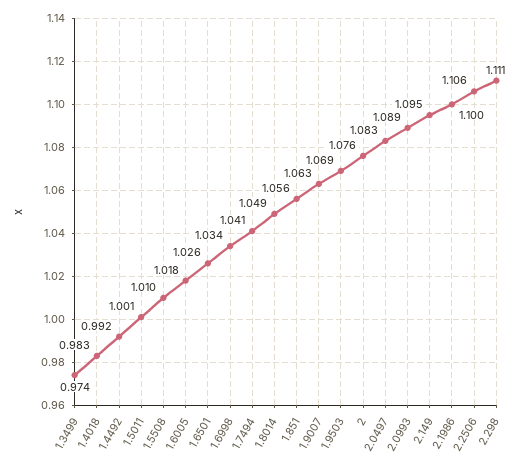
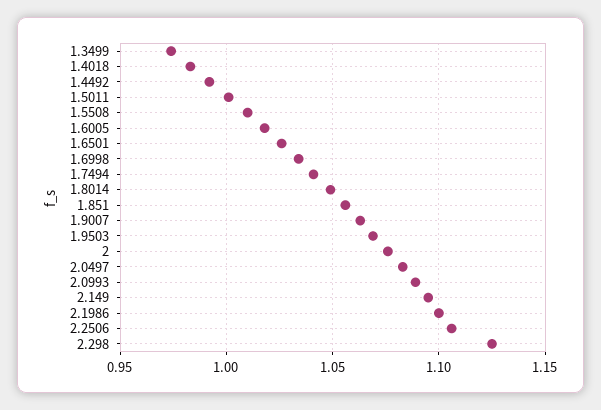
2.298: 1.111 -> 1.125

